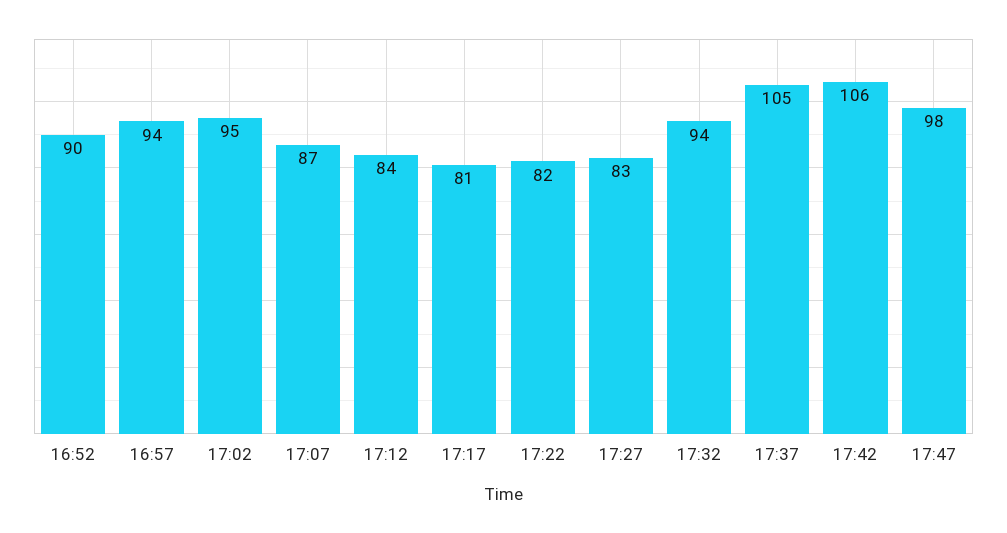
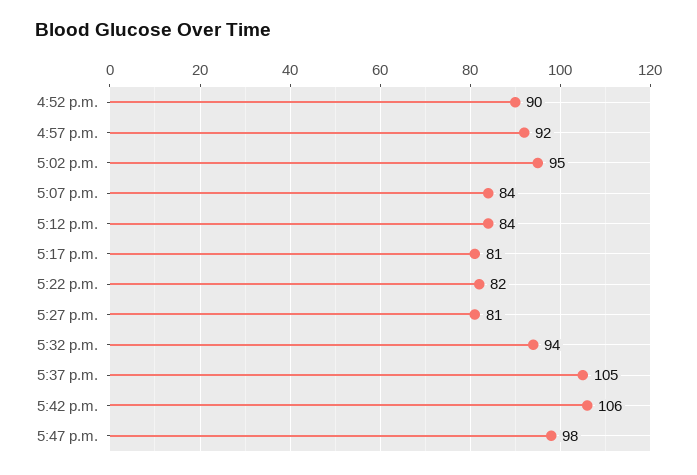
16:57: 94 -> 92
17:07: 87 -> 84
17:27: 83 -> 81

